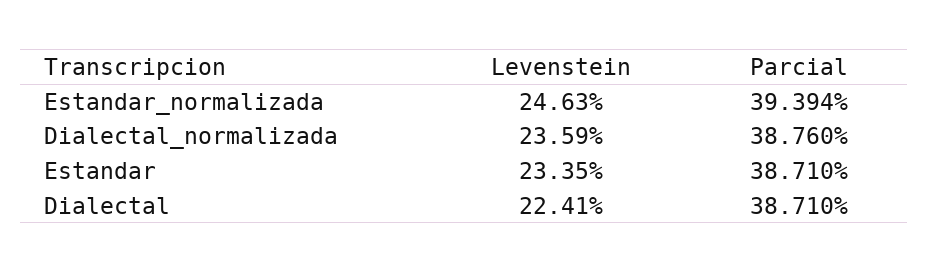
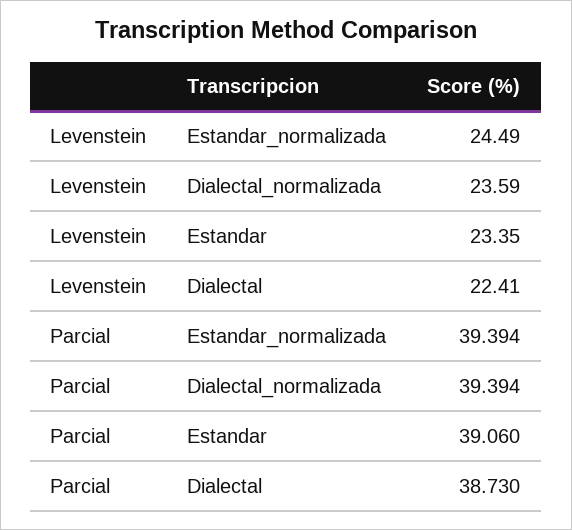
Levenstein, Estandar_normalizada: 24.63 -> 24.49
Parcial, Dialectal_normalizada: 38.76 -> 39.394
Parcial, Estandar: 38.71 -> 39.06
Parcial, Dialectal: 38.71 -> 38.73

